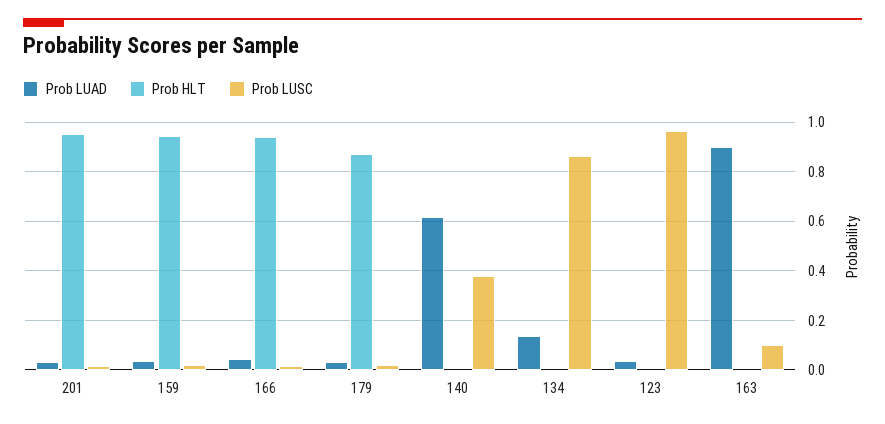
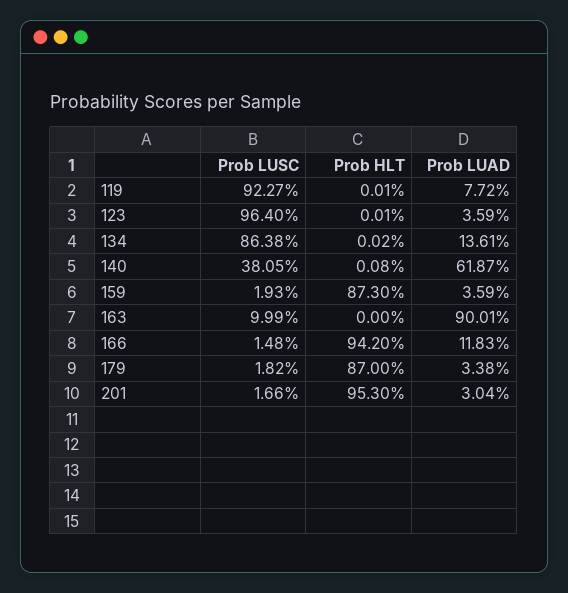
Prob HLT, 159: 0.95 -> 0.873
Prob LUAD, 166: 0.05 -> 0.1183
Prob LUSC, 119: none -> 0.9227
Prob HLT, 119: none -> 0.0001
Prob LUAD, 119: none -> 0.0772

